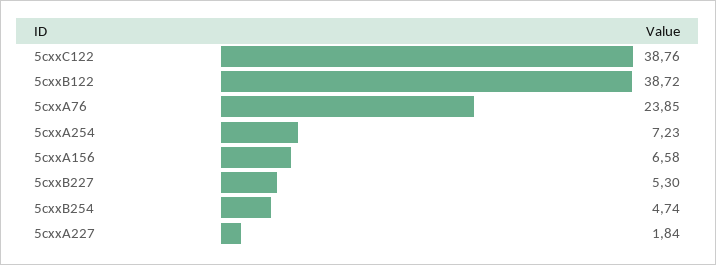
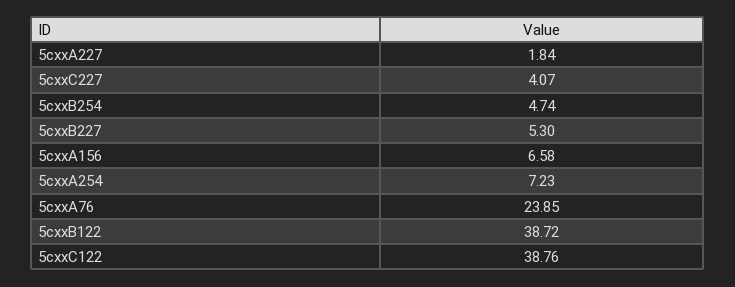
5cxxC227: none -> 4.07

